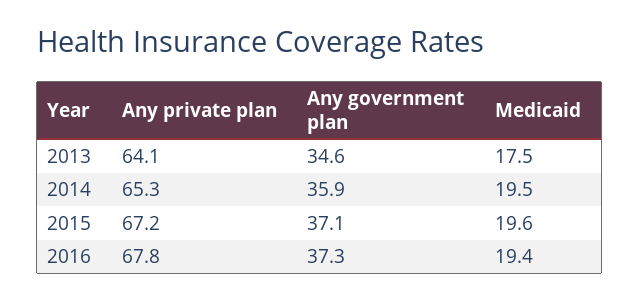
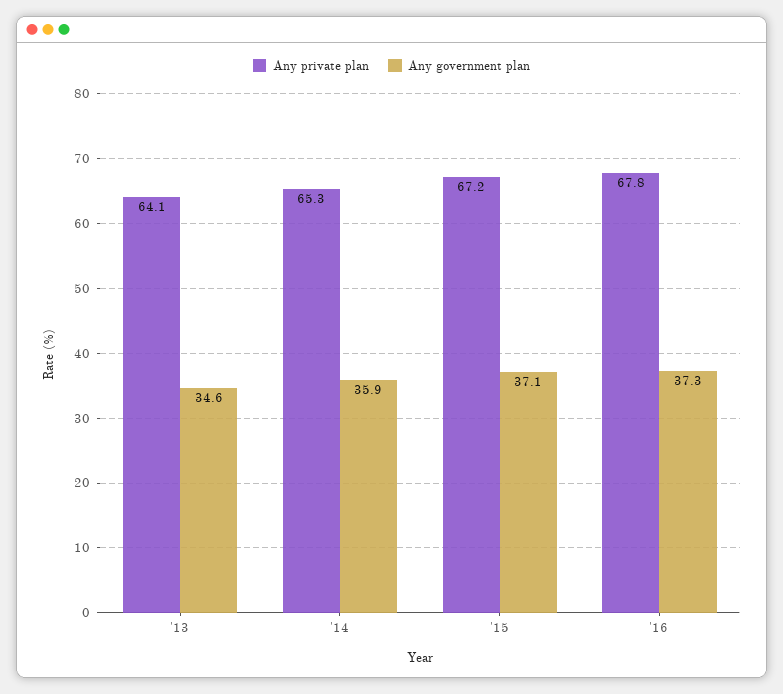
Medicaid, 2013: 17.5 -> none
Medicaid, 2014: 19.5 -> none
Medicaid, 2015: 19.6 -> none
Medicaid, 2016: 19.4 -> none

